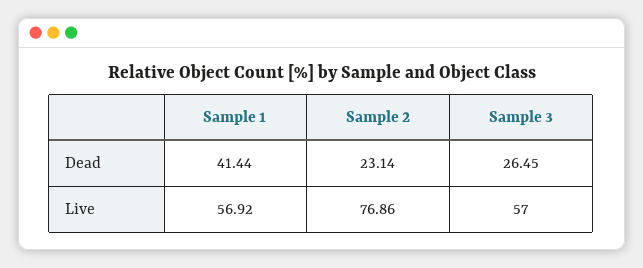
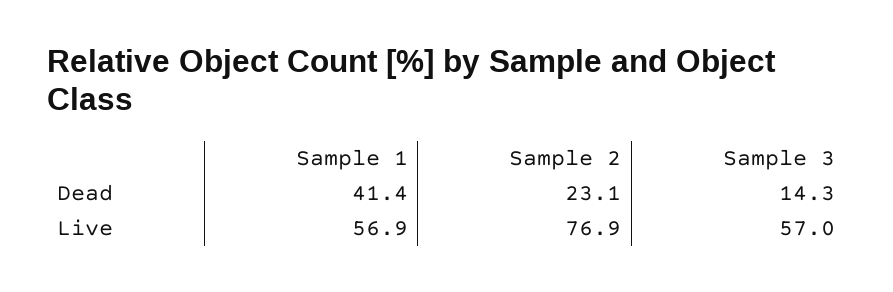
Sample 3, Dead: 26.45 -> 14.3

